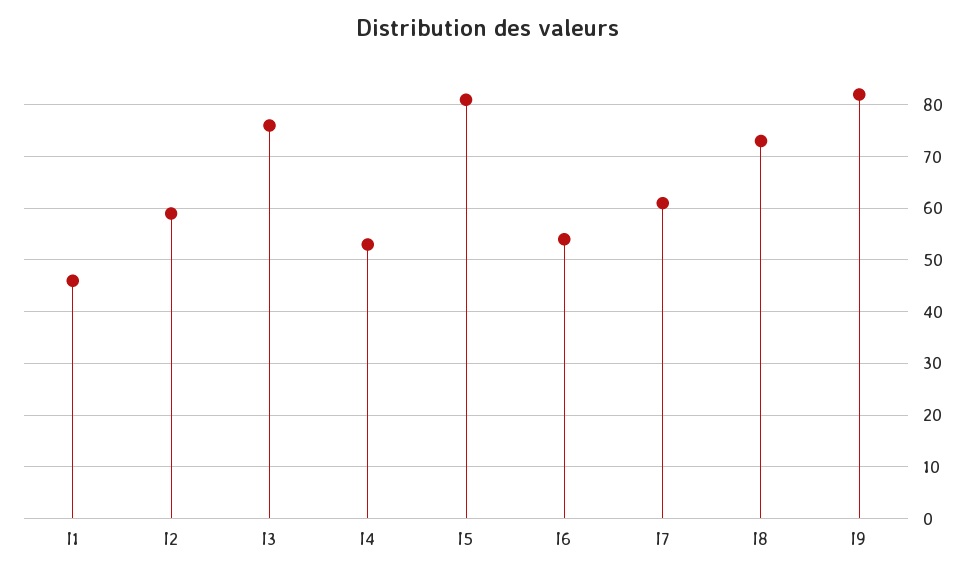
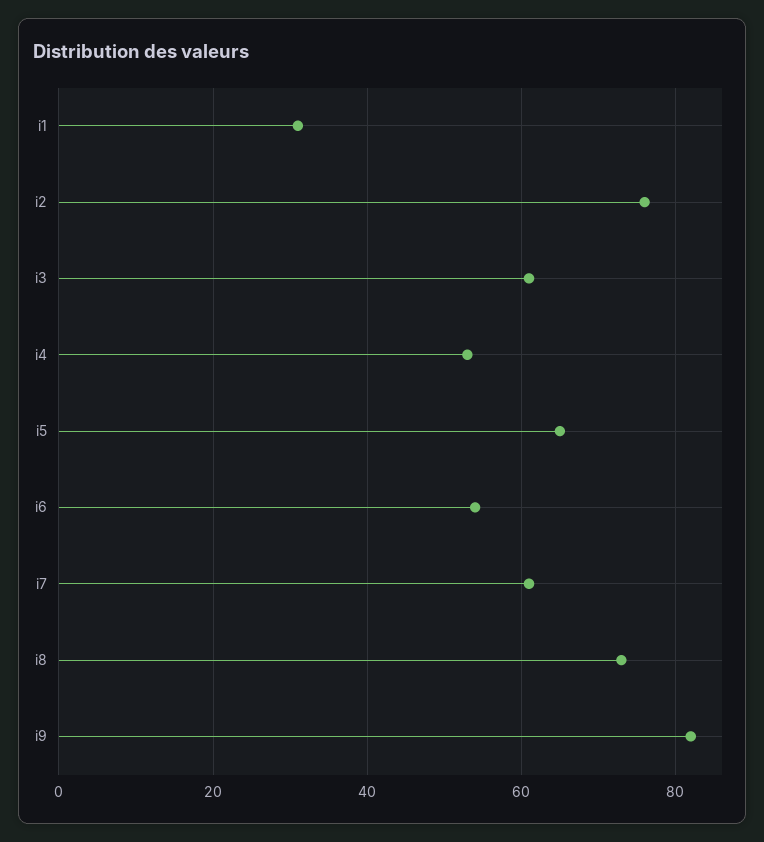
I1: 45 -> 30
I2: 60 -> 75
I3: 75 -> 60
I5: 80 -> 65

